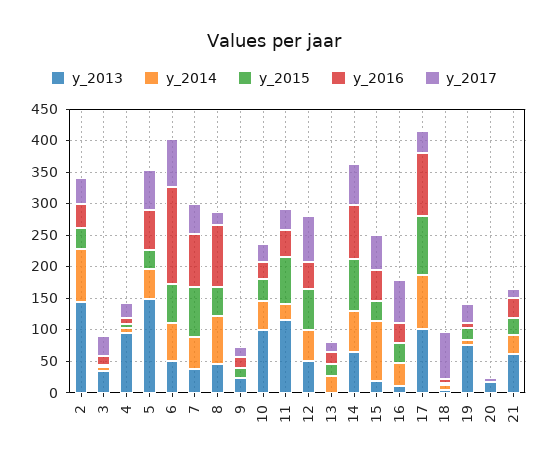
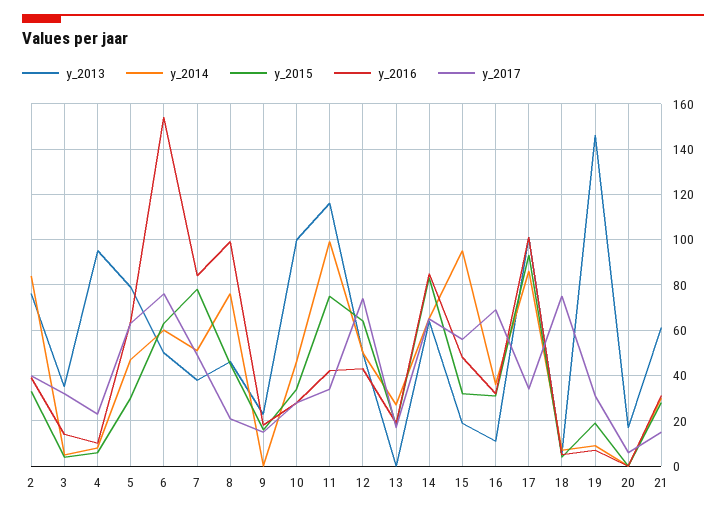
y_2013, 2: 150 -> 75
y_2013, 5: 150 -> 80
y_2014, 11: 25 -> 100
y_2013, 19: 75 -> 145

